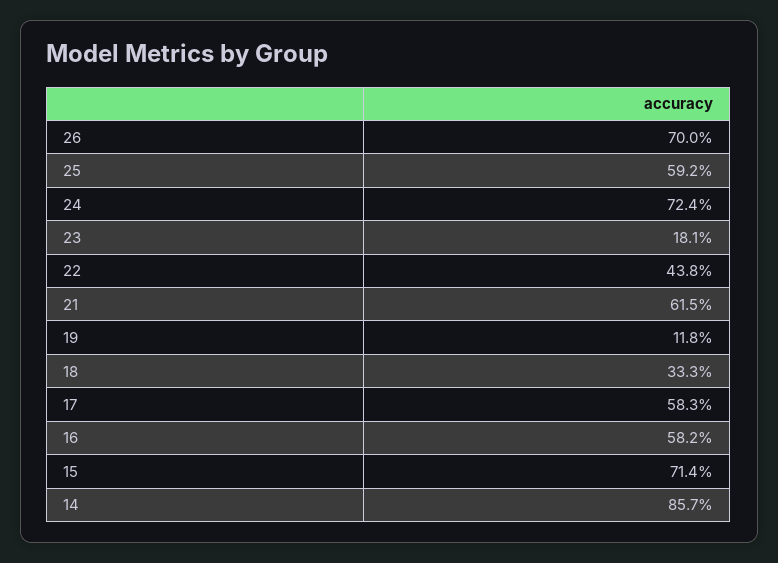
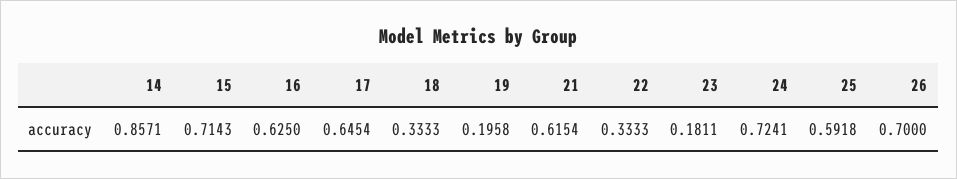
22: 0.438 -> 0.3333
19: 0.118 -> 0.1958
17: 0.583 -> 0.6454
16: 0.582 -> 0.625

